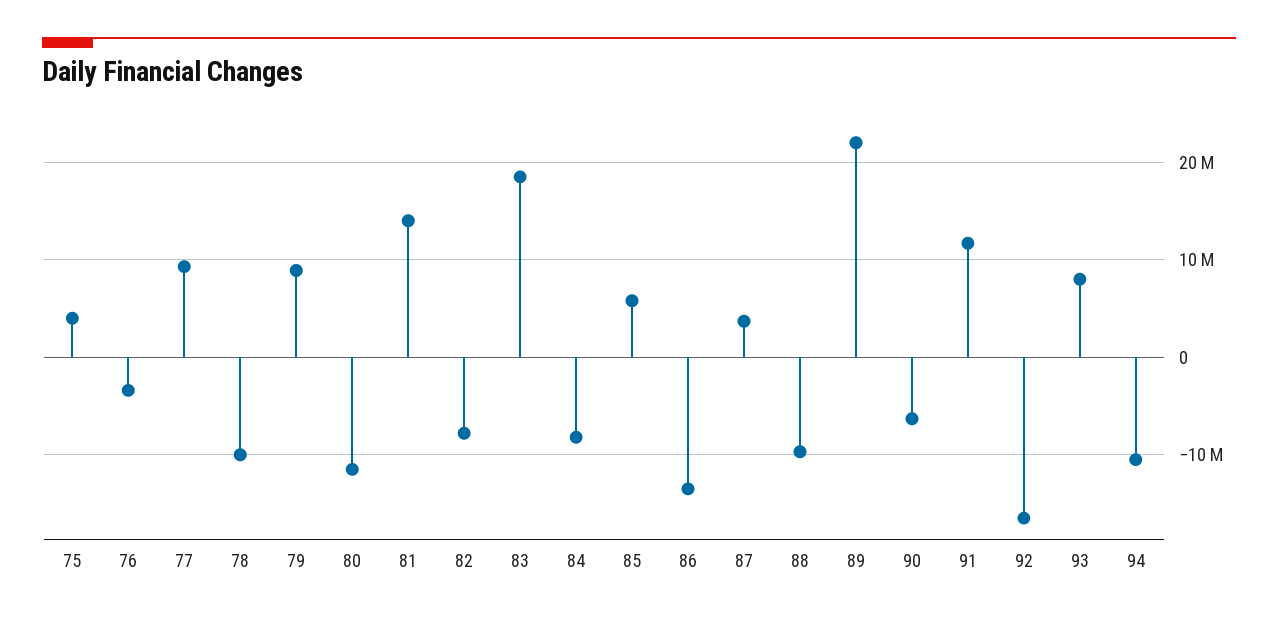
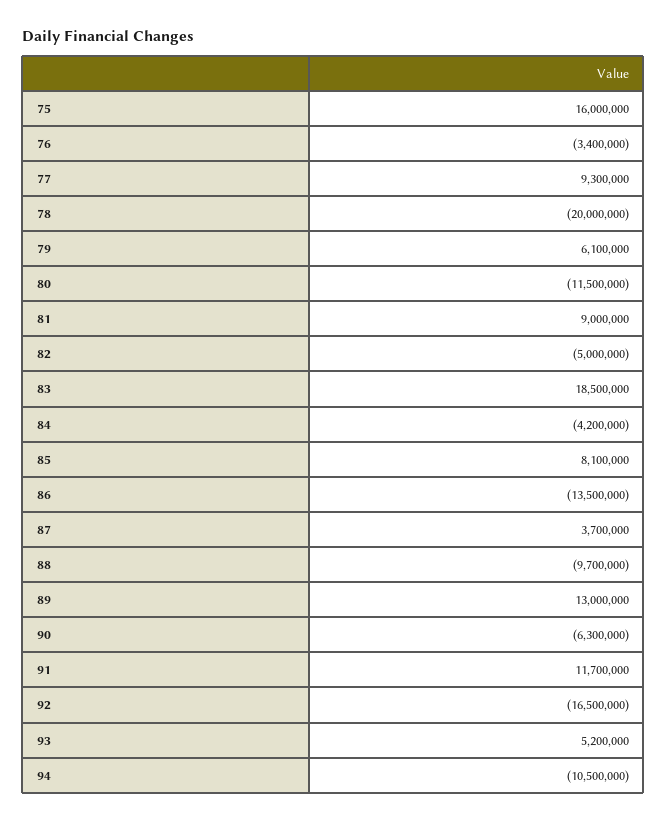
75: 4000000 -> 16000000
78: -10000000 -> -20000000
79: 9000000 -> 6100000
81: 14000000 -> 9000000
82: -8000000 -> -5000000
84: -8000000 -> -4200000
85: 6000000 -> 8100000
89: 22000000 -> 13000000
93: 8000000 -> 5200000

